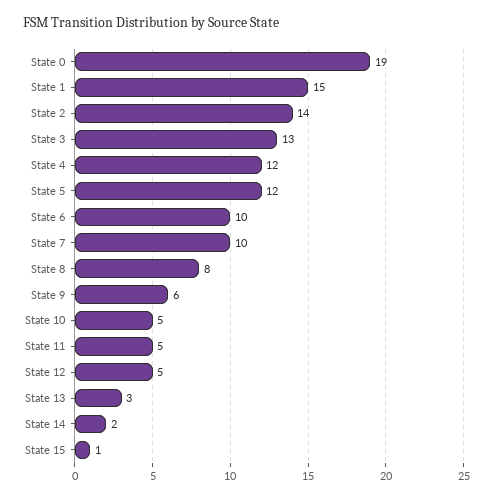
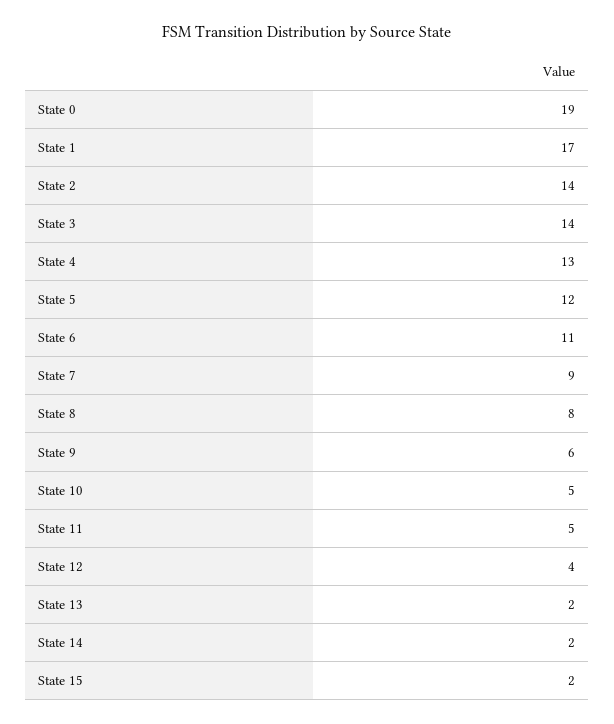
State 1: 15 -> 17
State 3: 13 -> 14
State 4: 12 -> 13
State 6: 10 -> 11
State 7: 10 -> 9
State 12: 5 -> 4
State 13: 3 -> 2
State 15: 1 -> 2

